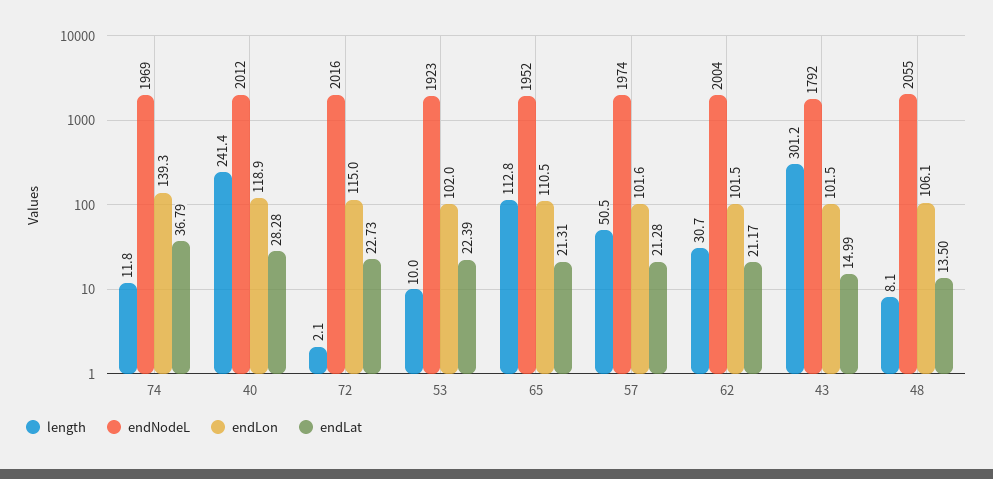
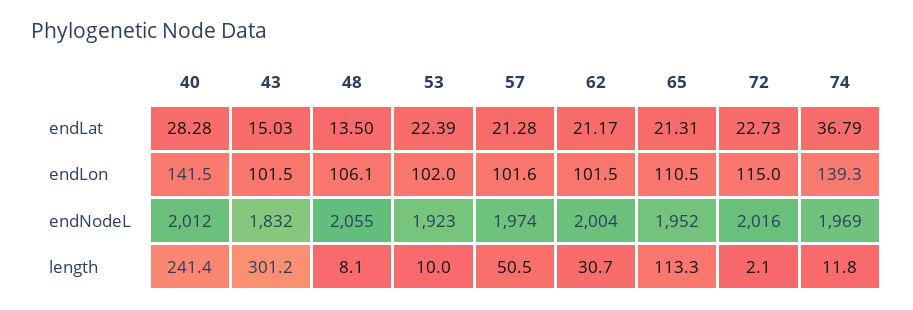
endLon, 40: 118.9 -> 141.5
length, 65: 112.8 -> 113.3
endNodeL, 43: 1792 -> 1832
endLat, 43: 14.99 -> 15.03

